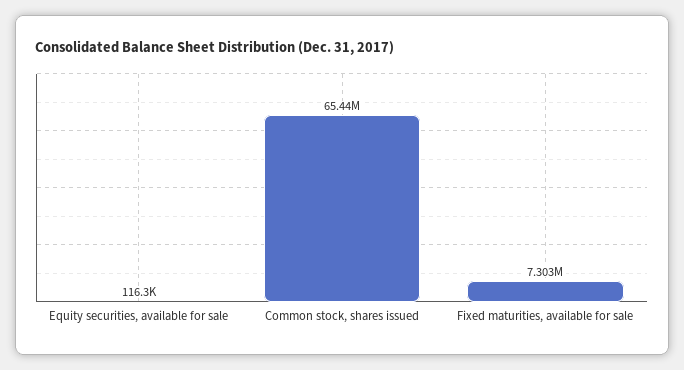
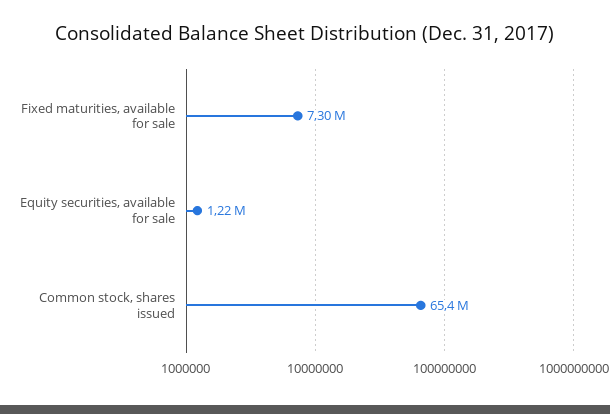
Equity securities, available for sale: 116300 -> 1220000

